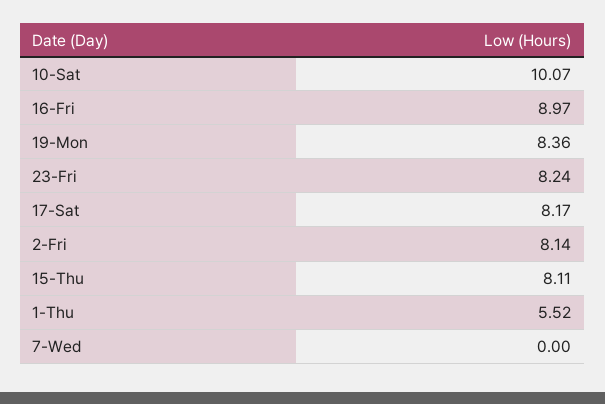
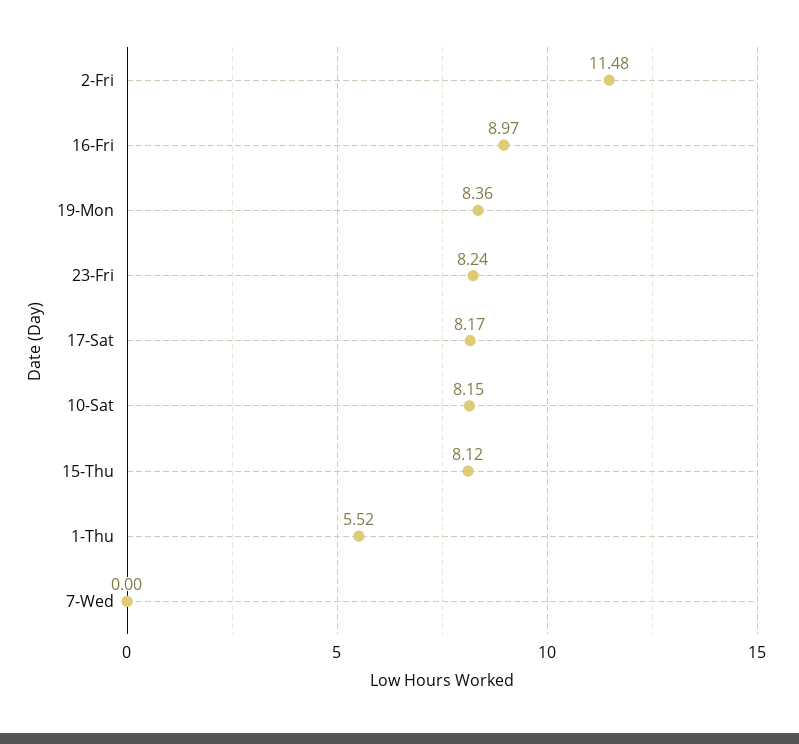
10-Sat: 10.07 -> 8.15
2-Fri: 8.14 -> 11.48
15-Thu: 8.11 -> 8.12

